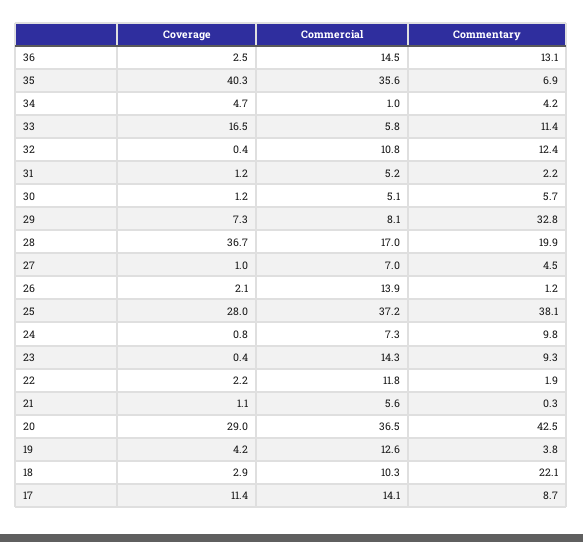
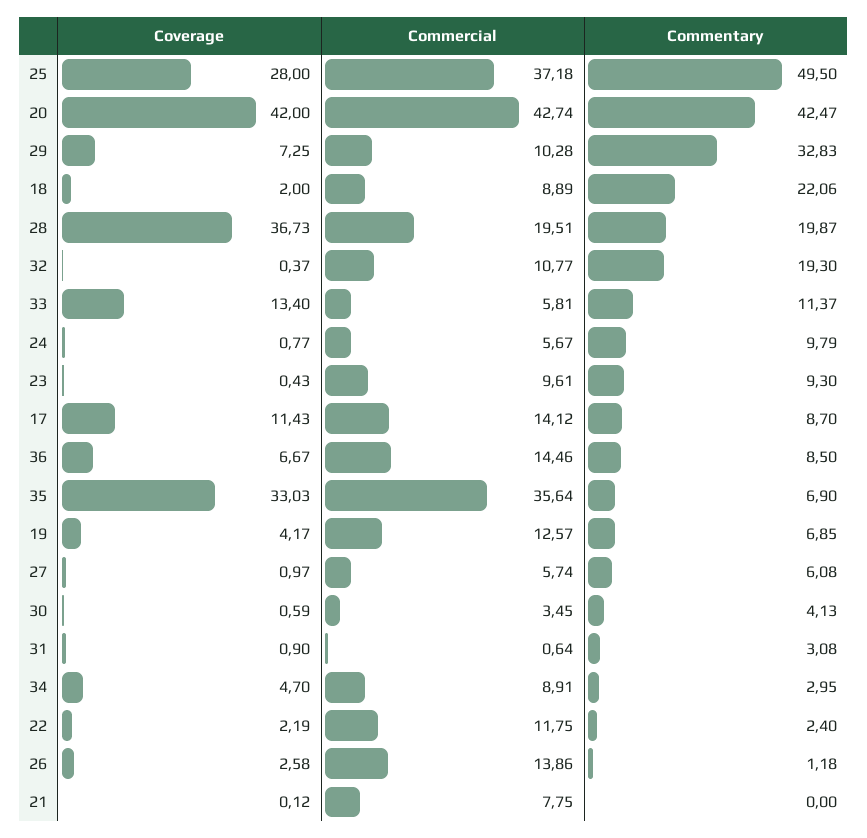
Coverage, 36: 2.5 -> 6.67
Commentary, 36: 13.1 -> 8.5
Coverage, 35: 40.3 -> 33.03
Commercial, 34: 1 -> 8.91
Commentary, 34: 4.2 -> 2.95
Coverage, 33: 16.5 -> 13.4
Commentary, 32: 12.4 -> 19.3
Coverage, 31: 1.2 -> 0.9
Commercial, 31: 5.2 -> 0.64
Commentary, 31: 2.2 -> 3.08
Coverage, 30: 1.2 -> 0.59
Commercial, 30: 5.1 -> 3.45
Commentary, 30: 5.7 -> 4.13
Commercial, 29: 8.1 -> 10.28
Commercial, 28: 17 -> 19.51
Commercial, 27: 7 -> 5.74
Commentary, 27: 4.5 -> 6.08
Coverage, 26: 2.1 -> 2.58
Commentary, 25: 38.1 -> 49.5
Commercial, 24: 7.3 -> 5.67
Commercial, 23: 14.3 -> 9.61
Commentary, 22: 1.9 -> 2.4
Coverage, 21: 1.1 -> 0.12
Commercial, 21: 5.6 -> 7.75
Commentary, 21: 0.3 -> 0
Coverage, 20: 29 -> 42
Commercial, 20: 36.5 -> 42.74
Commentary, 19: 3.8 -> 6.85
Coverage, 18: 2.9 -> 2
Commercial, 18: 10.3 -> 8.89

